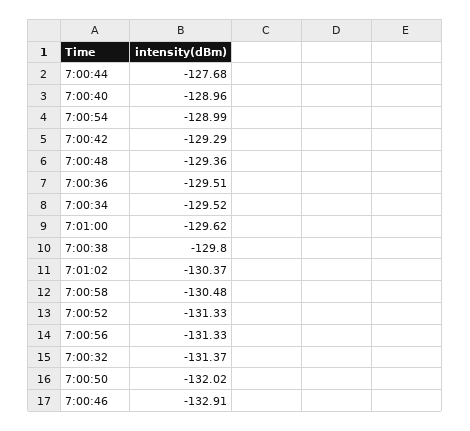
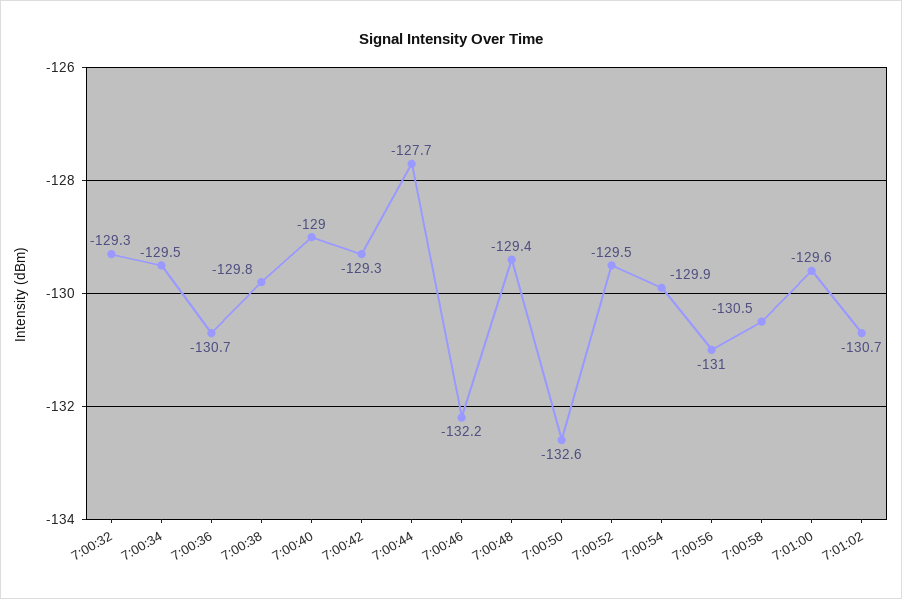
7:00:54: -128.99 -> -129.9
7:00:36: -129.51 -> -130.7
7:01:02: -130.37 -> -130.7
7:00:52: -131.33 -> -129.5
7:00:56: -131.33 -> -131
7:00:32: -131.37 -> -129.3
7:00:50: -132.02 -> -132.6
7:00:46: -132.91 -> -132.2

